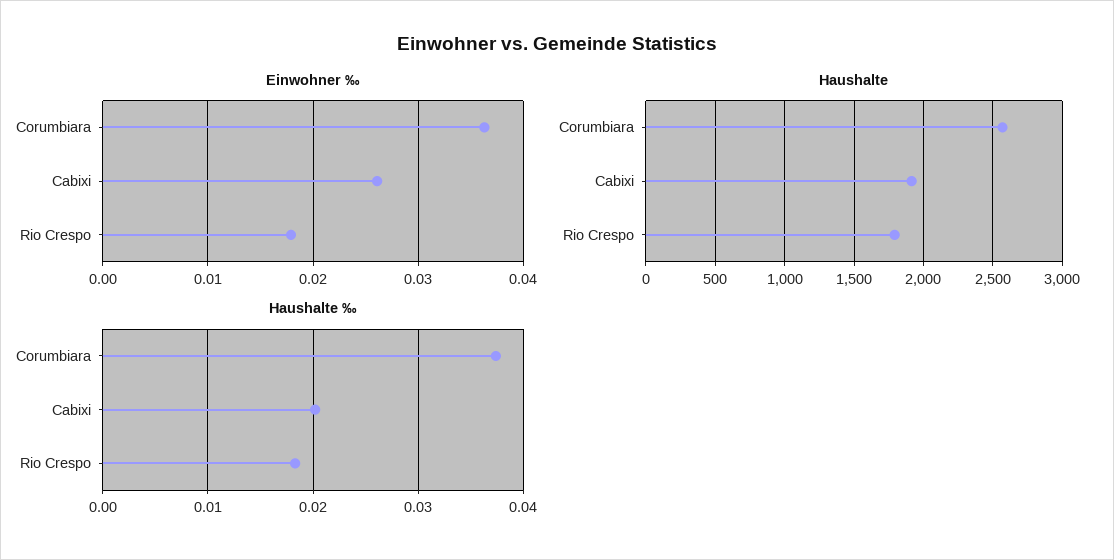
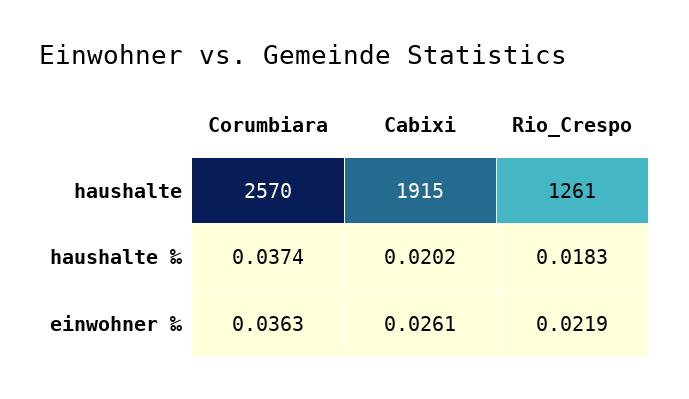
Einwohner ‰, Rio Crespo: 0.018 -> 0.0219
Haushalte, Rio Crespo: 1800 -> 1261

